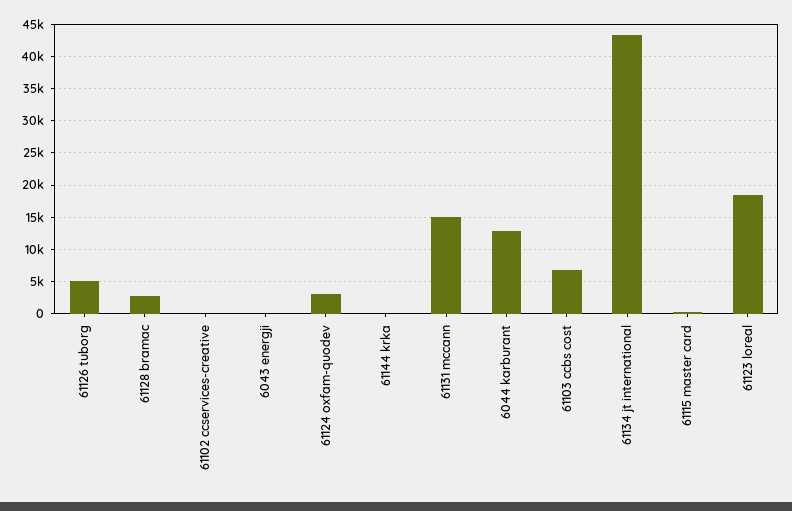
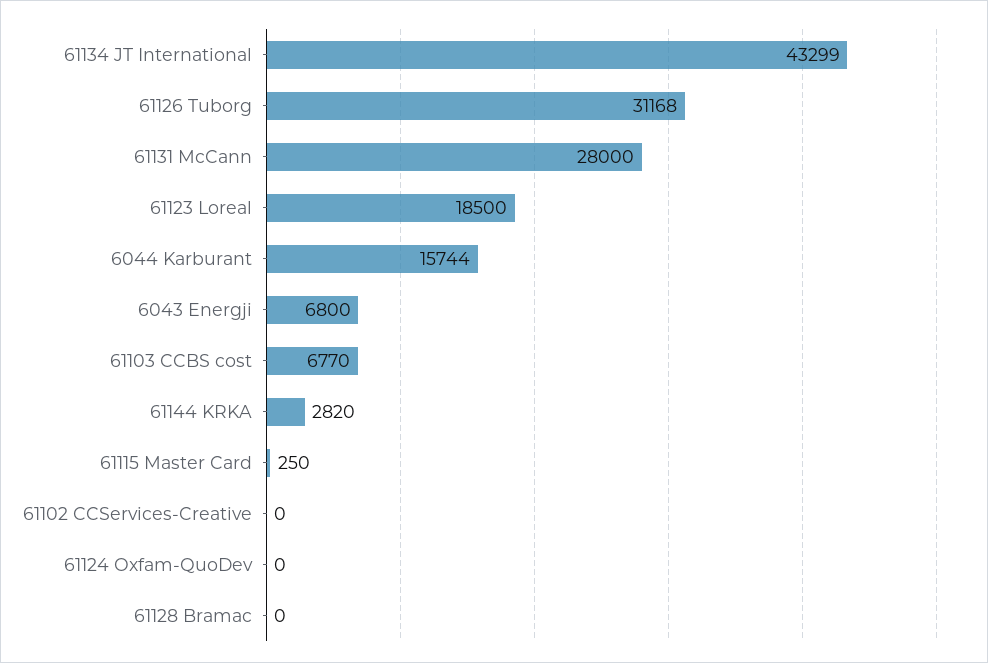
61126 tuborg: 5000 -> 31168
61128 bramac: 3000 -> 0
6043 energji: 0 -> 6800
61124 oxfam-quodev: 3000 -> 0
61144 krka: 0 -> 2820
61131 mccann: 15000 -> 28000
6044 karburant: 13000 -> 15744

